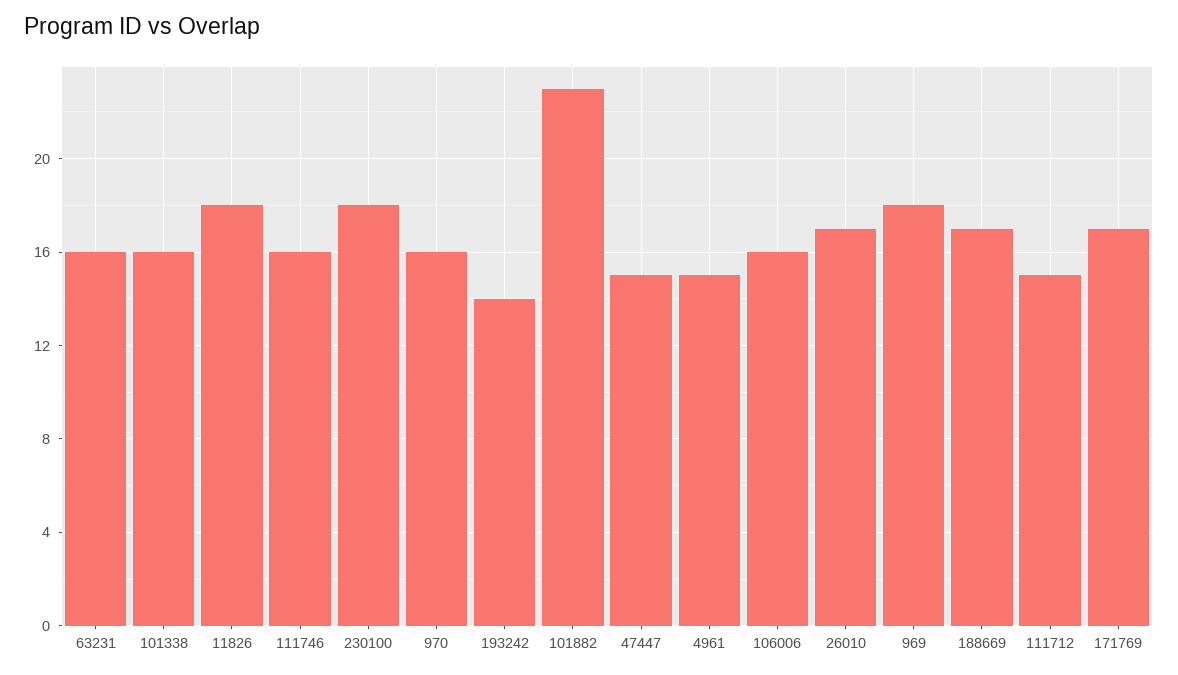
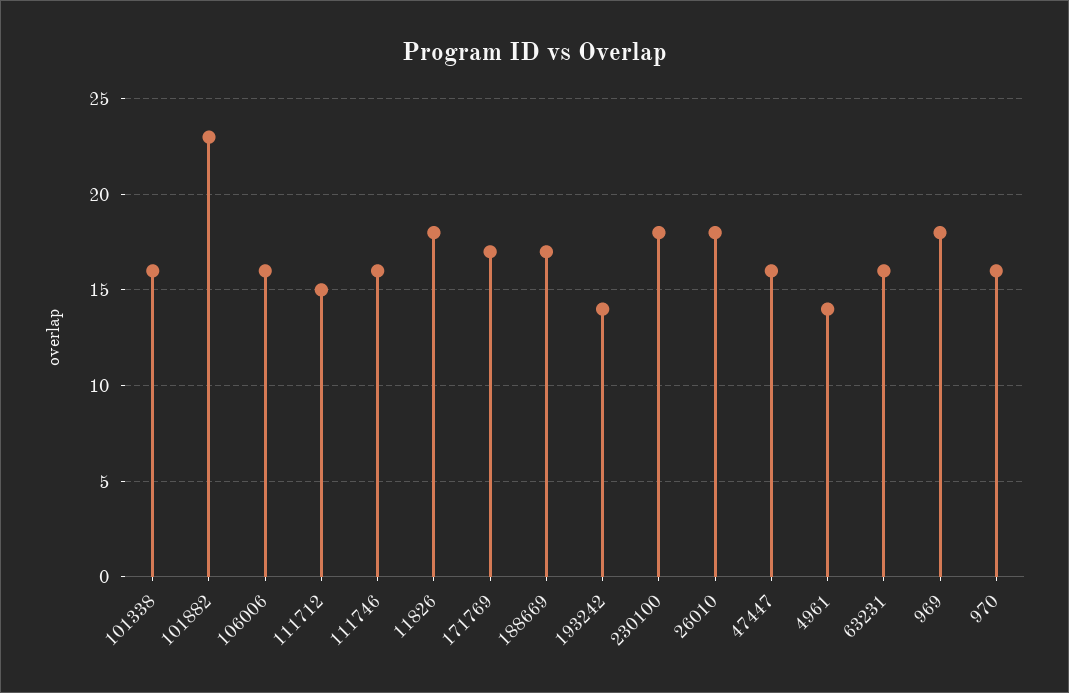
47447: 15 -> 16
4961: 15 -> 14
26010: 17 -> 18

